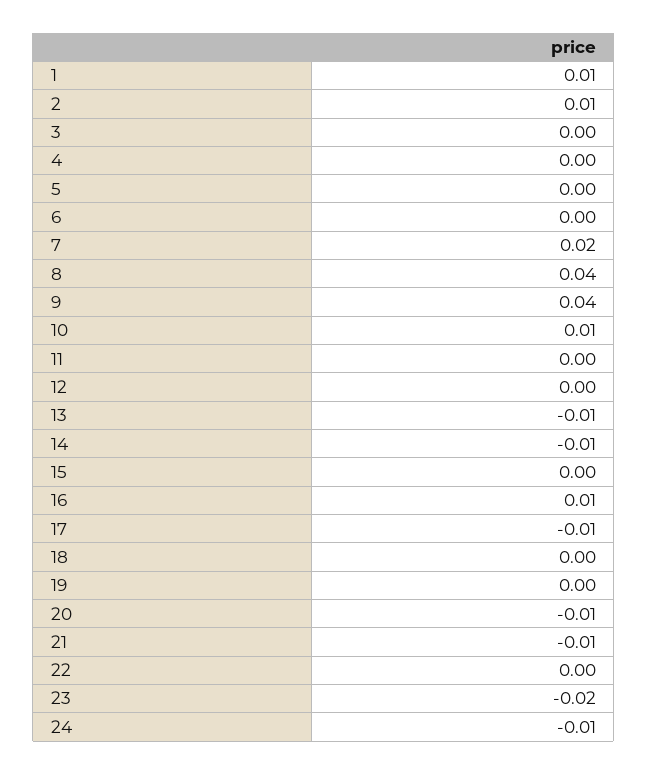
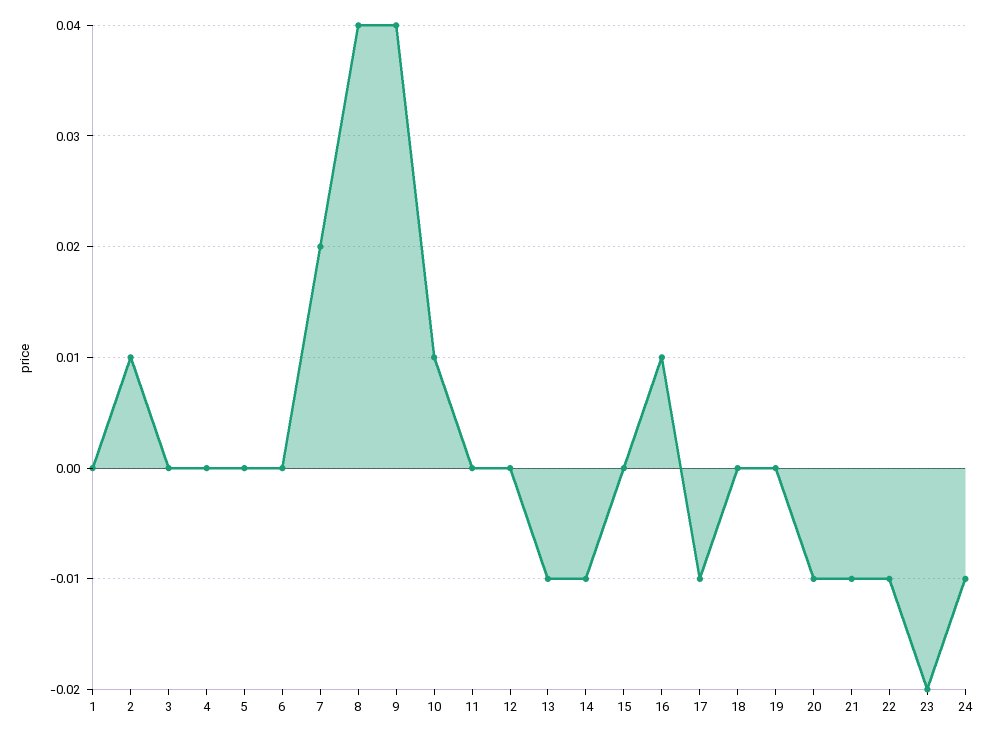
1: 0.01 -> 0
22: 0 -> -0.01

